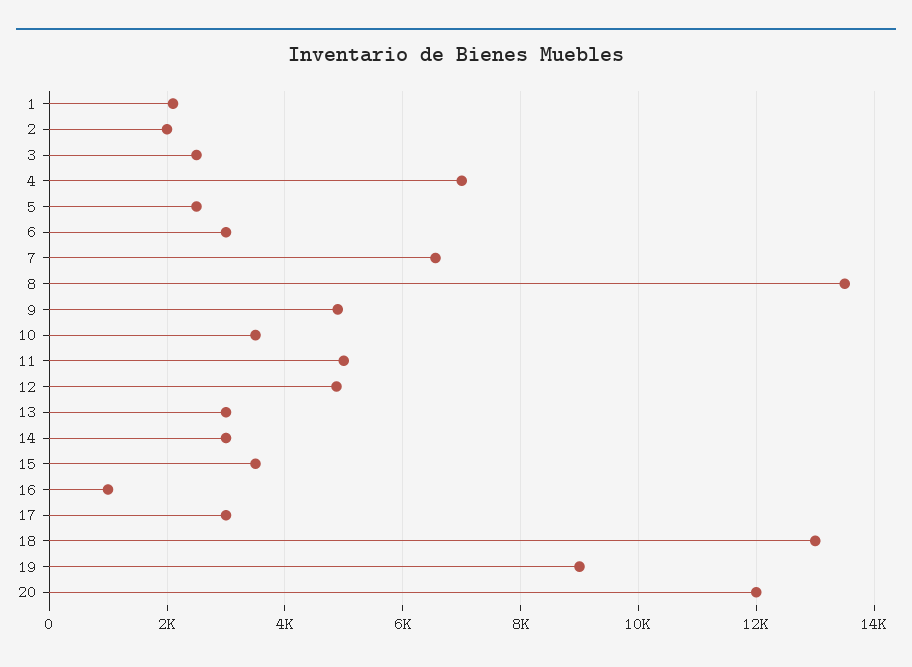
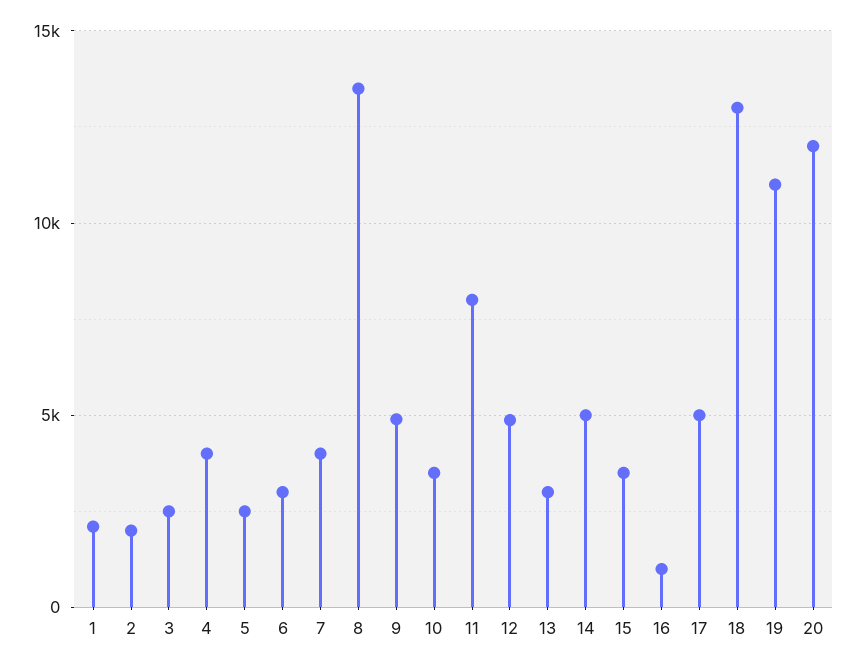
4: 7000 -> 4000
7: 6600 -> 4000
11: 5000 -> 8000
14: 3000 -> 5000
17: 3000 -> 5000
19: 9000 -> 11000

